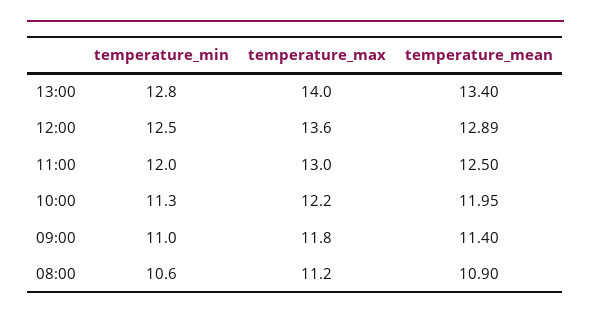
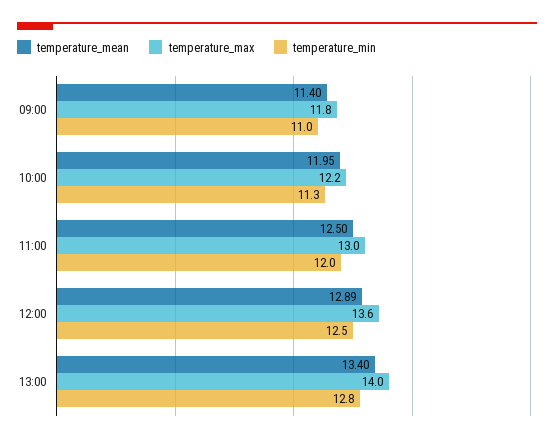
temperature_min, 08:00: 10.6 -> none
temperature_max, 08:00: 11.2 -> none
temperature_mean, 08:00: 10.9 -> none

